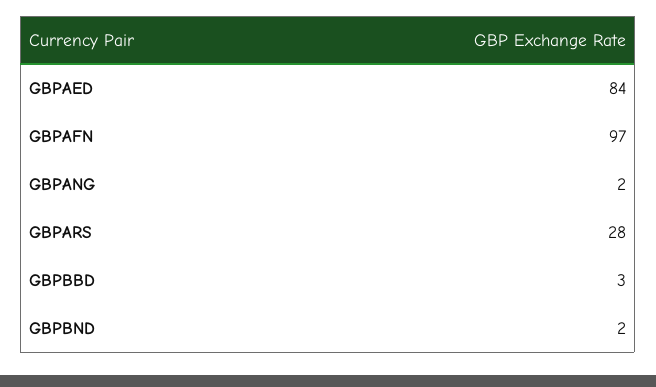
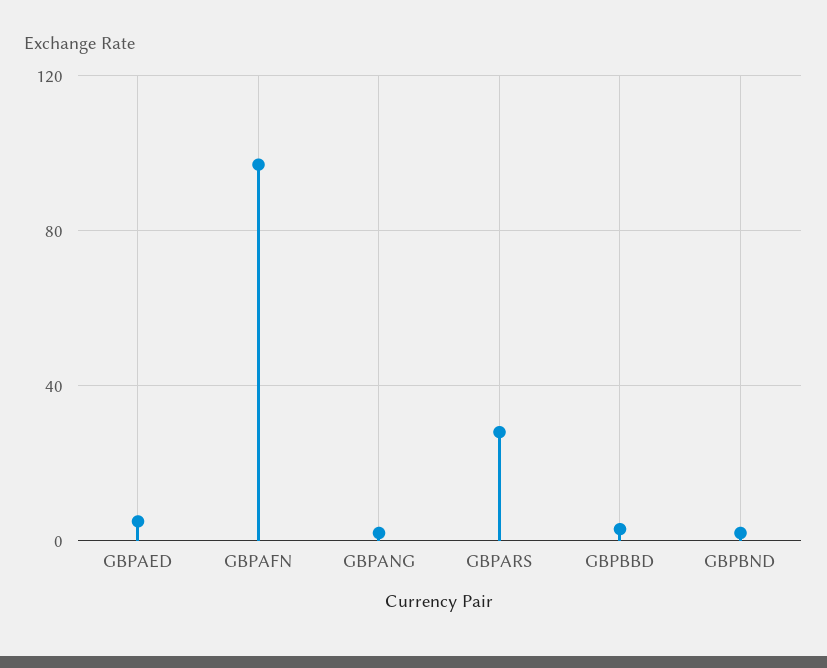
GBPAED: 84 -> 5

